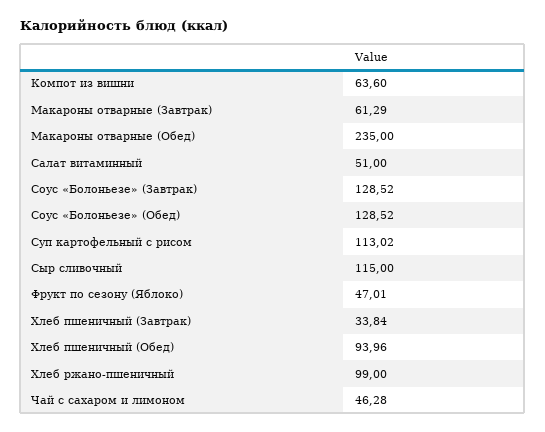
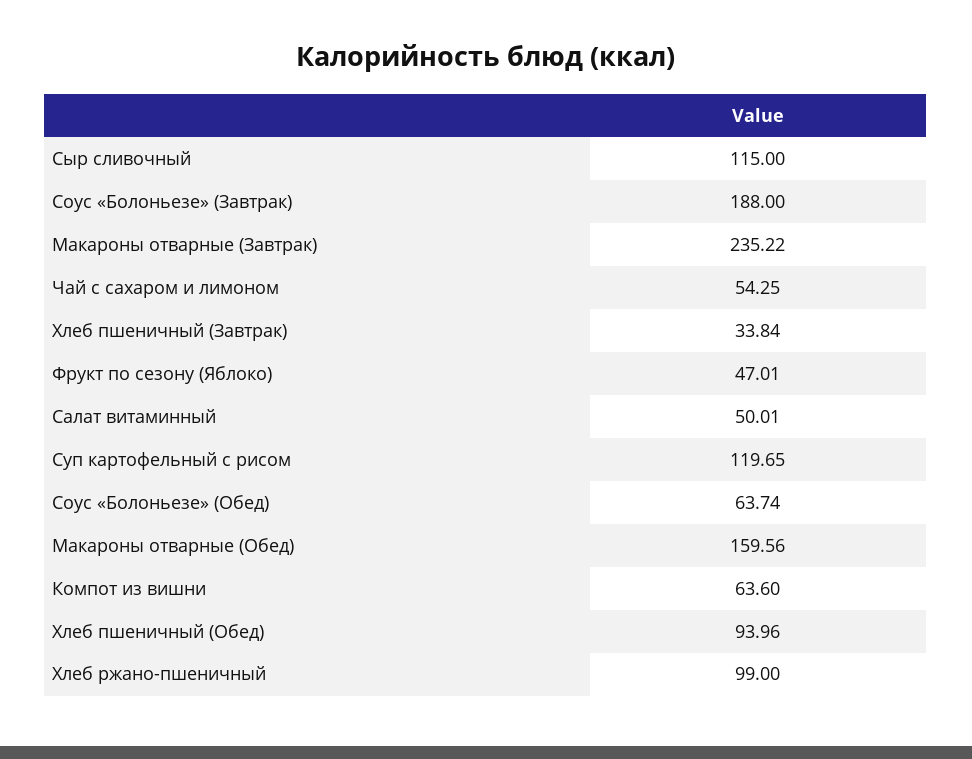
Макароны отварные (Завтрак): 61.29 -> 235.22
Макароны отварные (Обед): 235 -> 159.56
Салат витаминный: 51 -> 50.01
Соус «Болоньезе» (Завтрак): 128.52 -> 188
Соус «Болоньезе» (Обед): 128.52 -> 63.74
Суп картофельный с рисом: 113.02 -> 119.65
Чай с сахаром и лимоном: 46.28 -> 54.25

